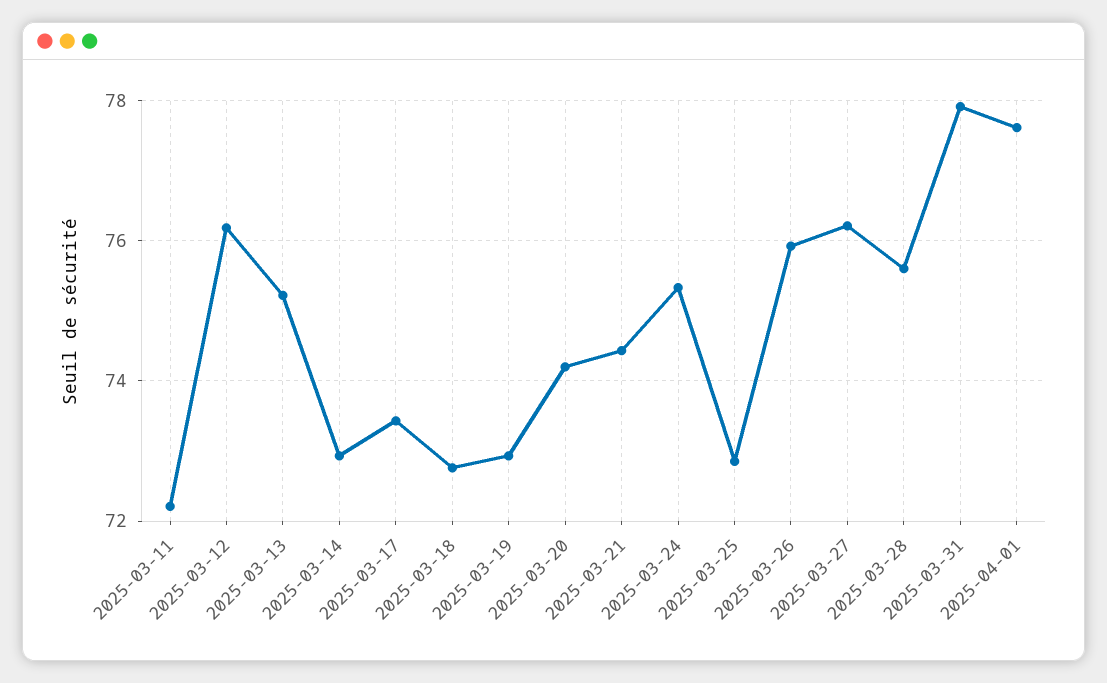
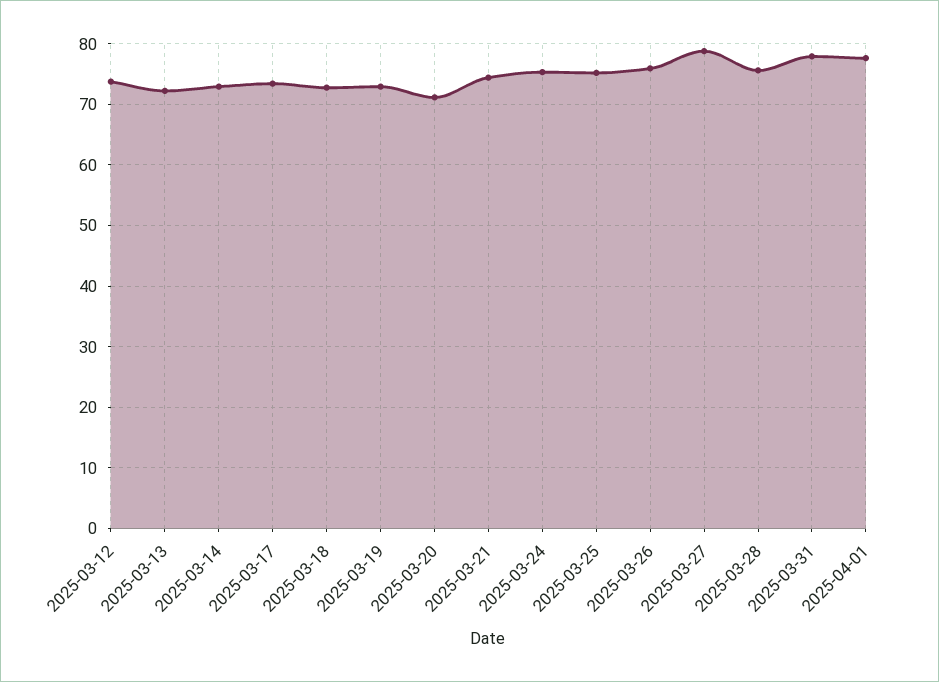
2025-03-11: 72.2 -> none
2025-03-12: 76.2 -> 74
2025-03-13: 75.2 -> 72
2025-03-20: 74.2 -> 71
2025-03-25: 72.8 -> 75
2025-03-27: 76.2 -> 79

